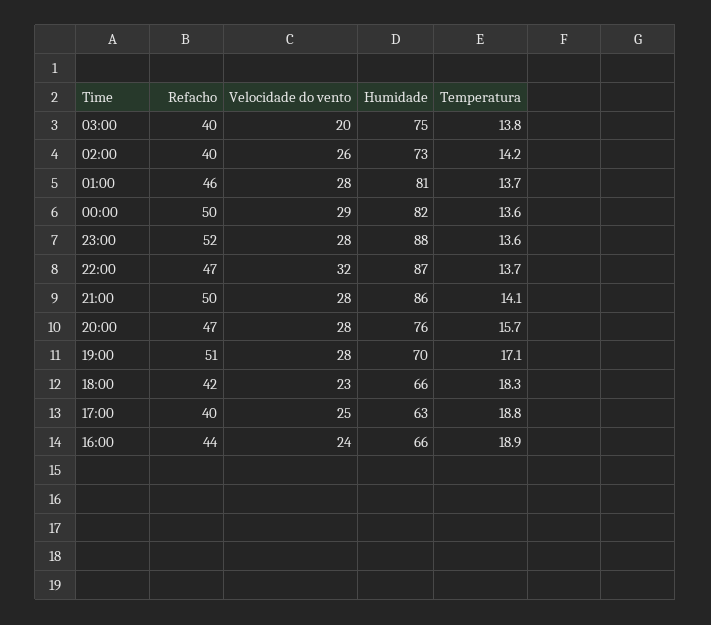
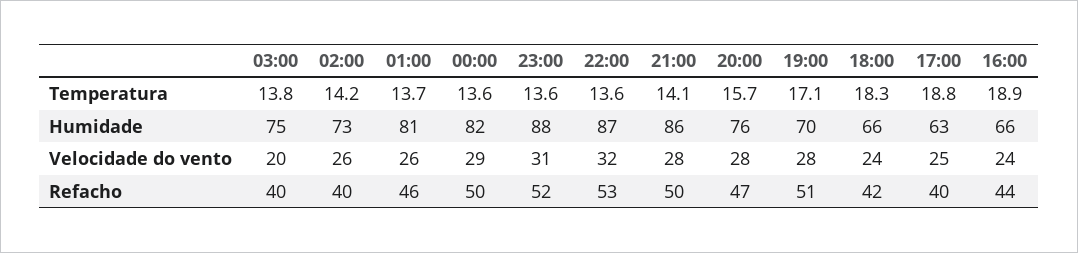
Velocidade do vento, 01:00: 28 -> 26
Velocidade do vento, 23:00: 28 -> 31
Refacho, 22:00: 47 -> 53
Temperatura, 22:00: 13.7 -> 13.6
Velocidade do vento, 18:00: 23 -> 24

